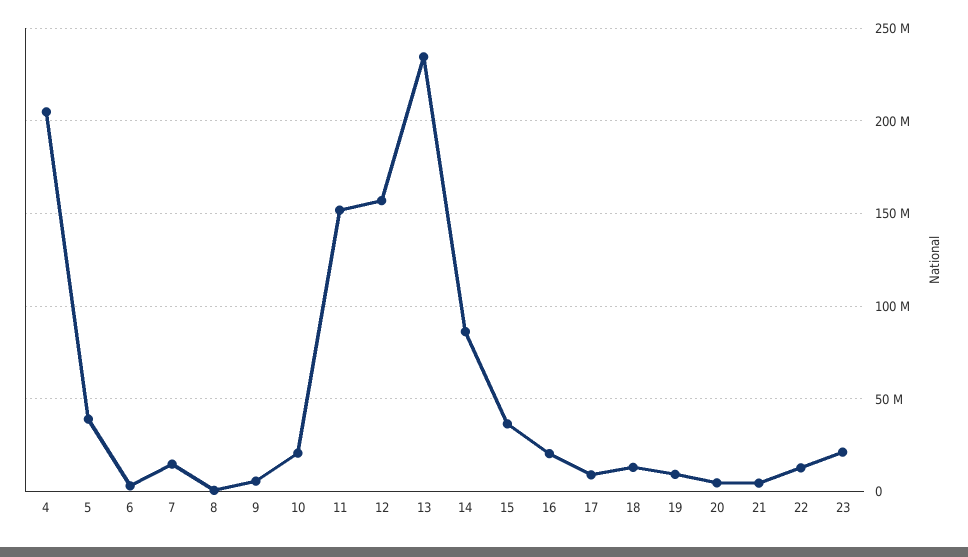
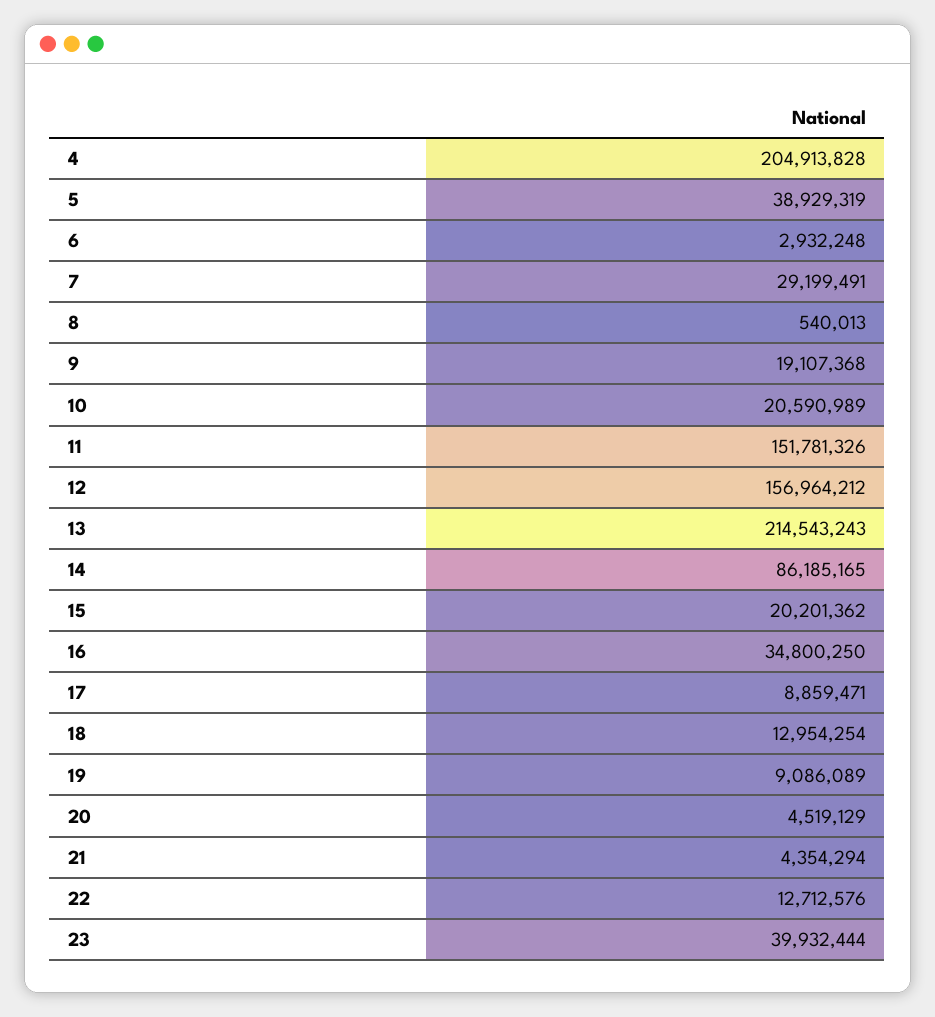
7: 15000000 -> 29199491
9: 5000000 -> 19107368
13: 235000000 -> 214543243
15: 35000000 -> 20201362
16: 20000000 -> 34800250
23: 20000000 -> 39932444

